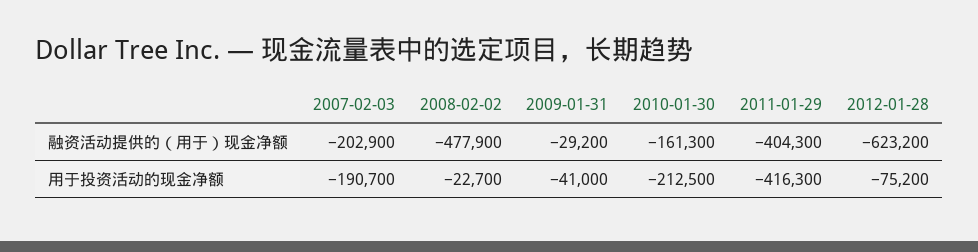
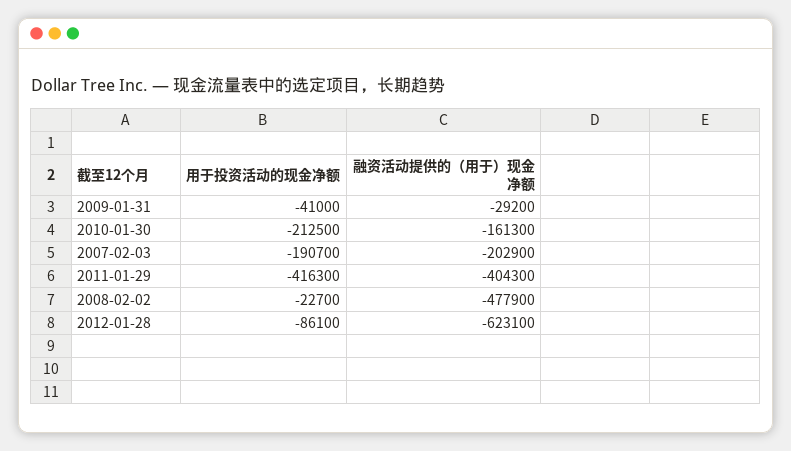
2012-01-28, 融资活动提供的（用于）现金净额: -623200 -> -623100
2012-01-28, 用于投资活动的现金净额: -75200 -> -86100

